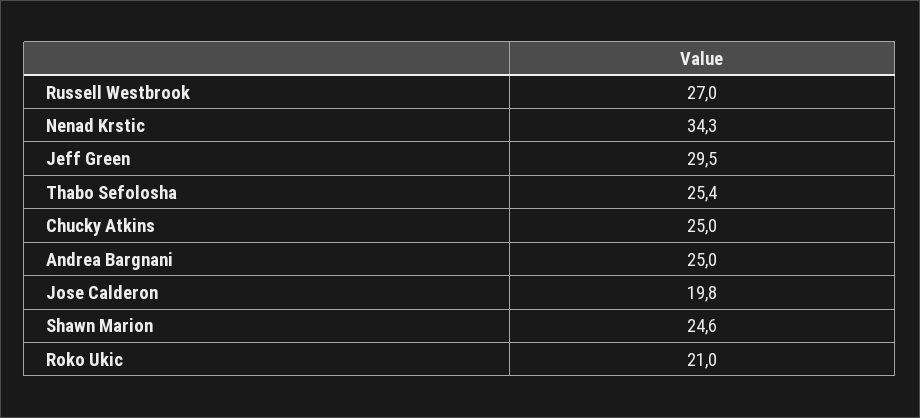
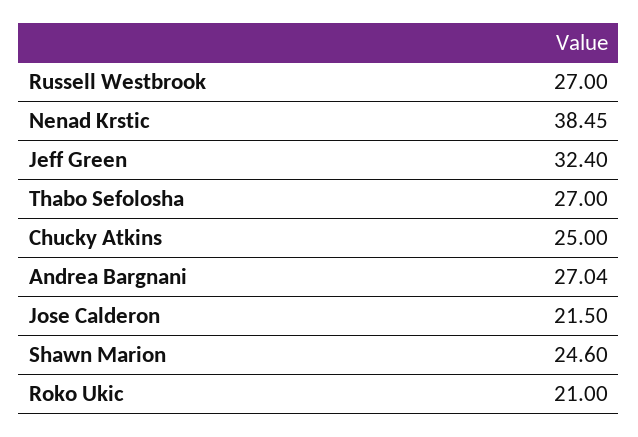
Nenad Krstic: 34.3 -> 38.45
Jeff Green: 29.5 -> 32.4
Thabo Sefolosha: 25.4 -> 27
Andrea Bargnani: 25 -> 27.04
Jose Calderon: 19.8 -> 21.5

